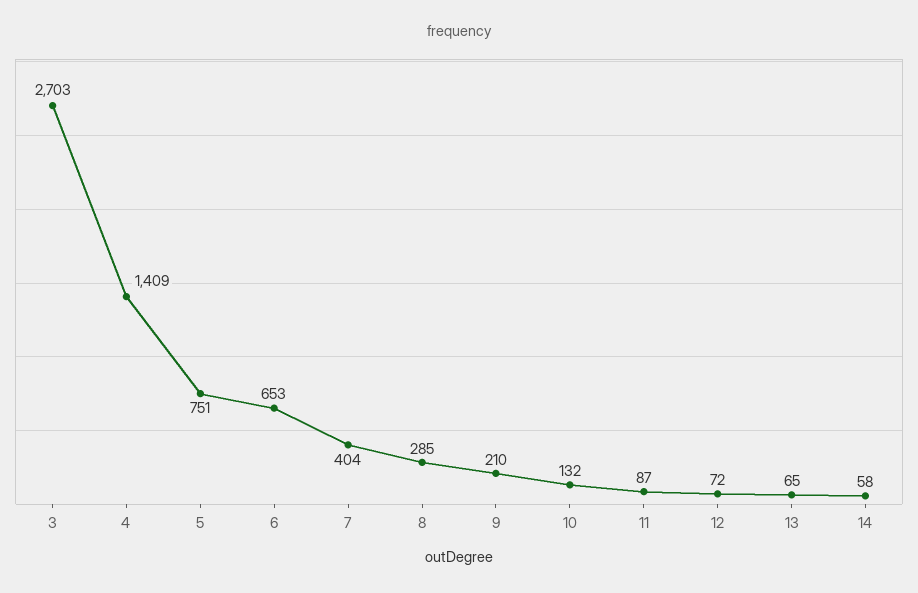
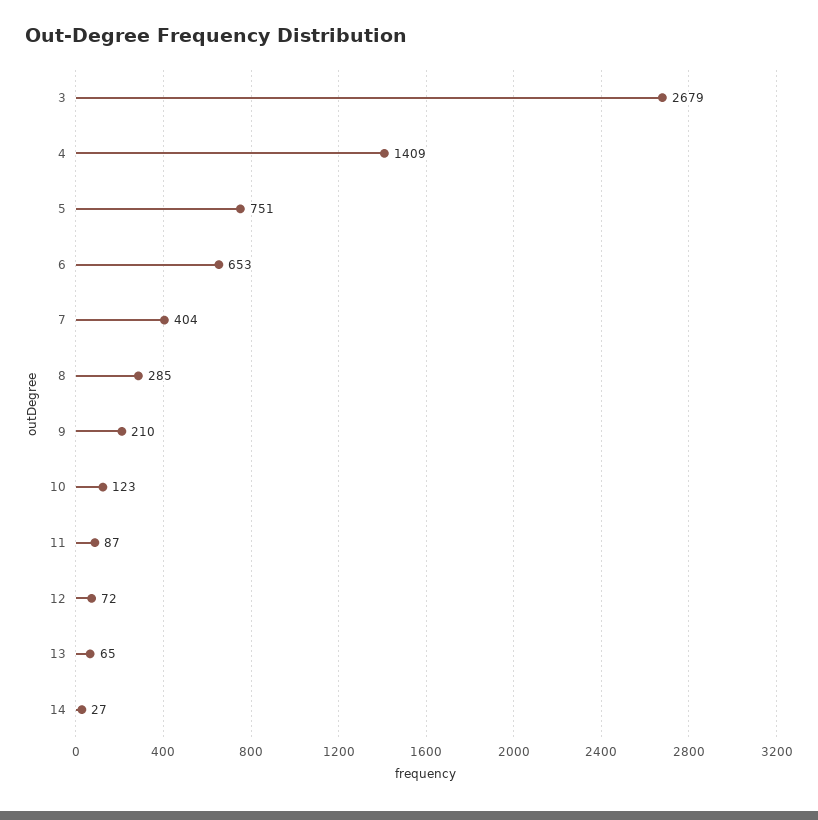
3: 2703 -> 2679
10: 132 -> 123
14: 58 -> 27

